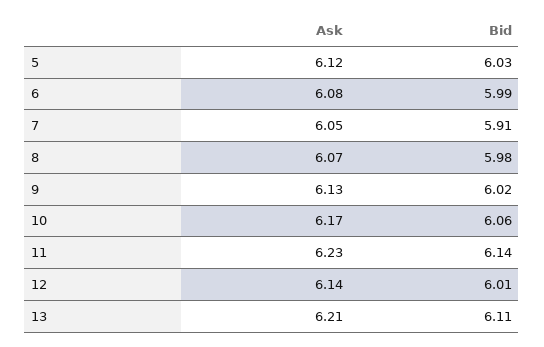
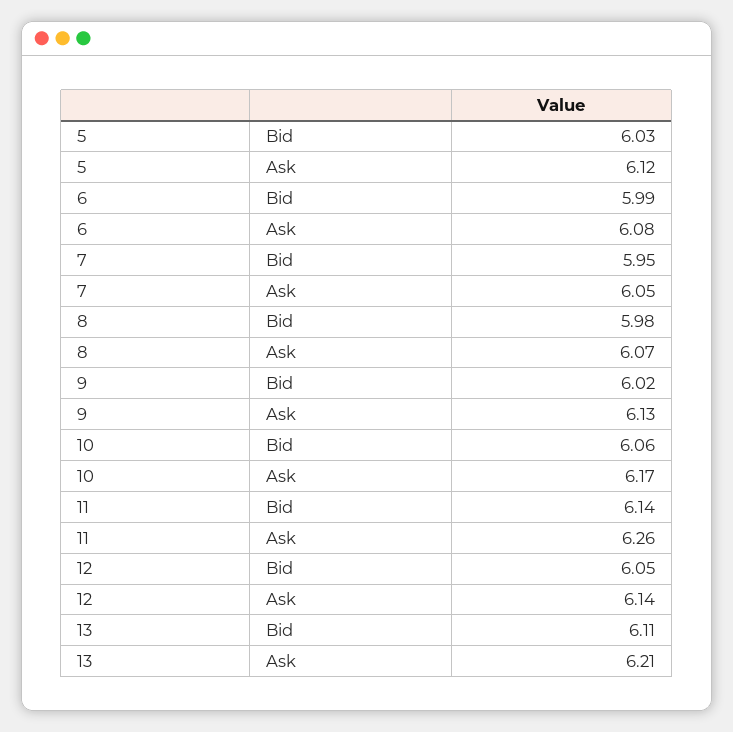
Bid, 7: 5.91 -> 5.95
Ask, 11: 6.23 -> 6.26
Bid, 12: 6.01 -> 6.05

